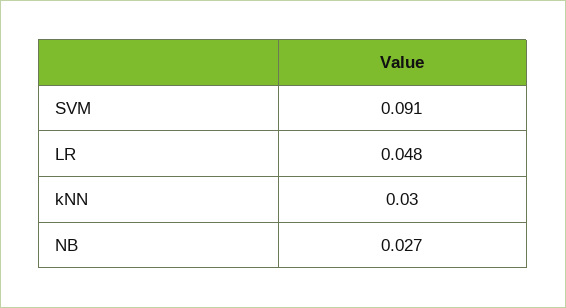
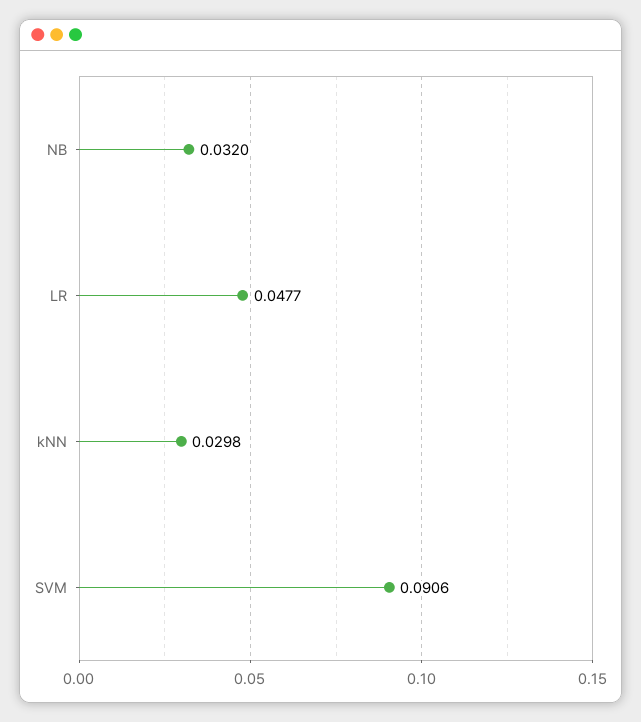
NB: 0.027 -> 0.032

